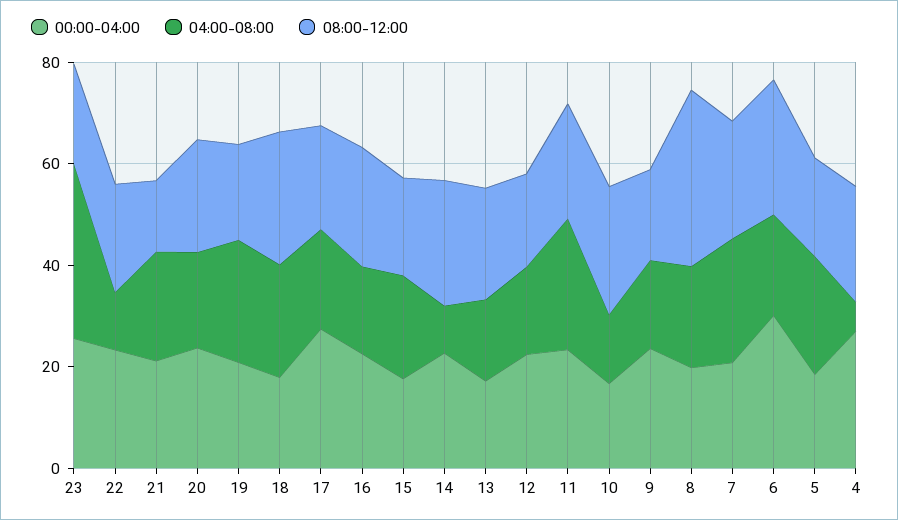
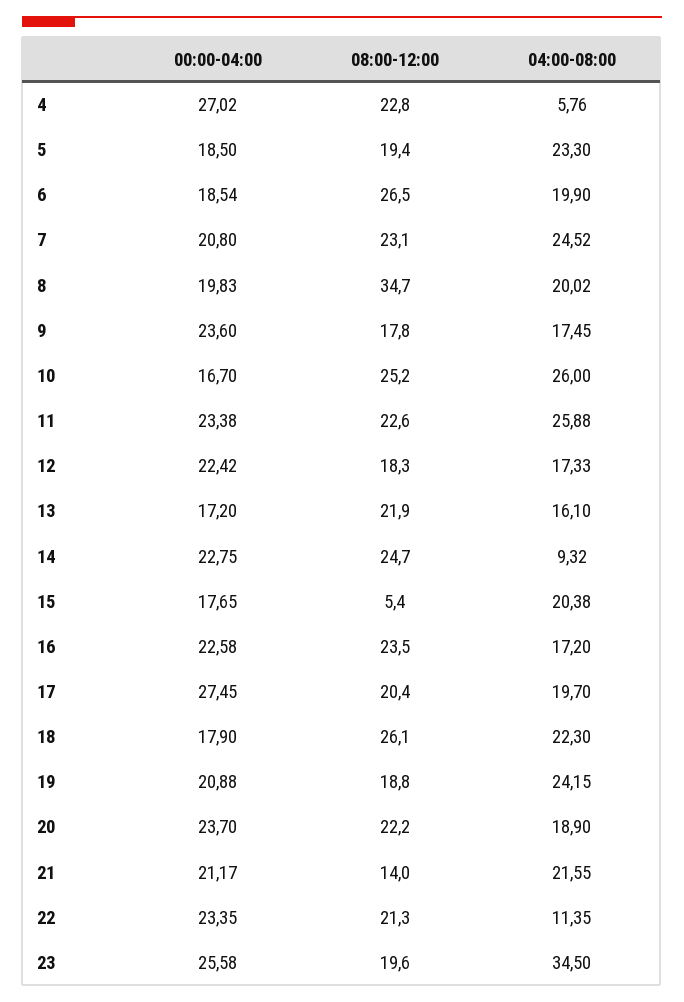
08:00-12:00, 15: 20 -> 5.4
04:00-08:00, 10: 15 -> 26
00:00-04:00, 6: 30 -> 18.54

